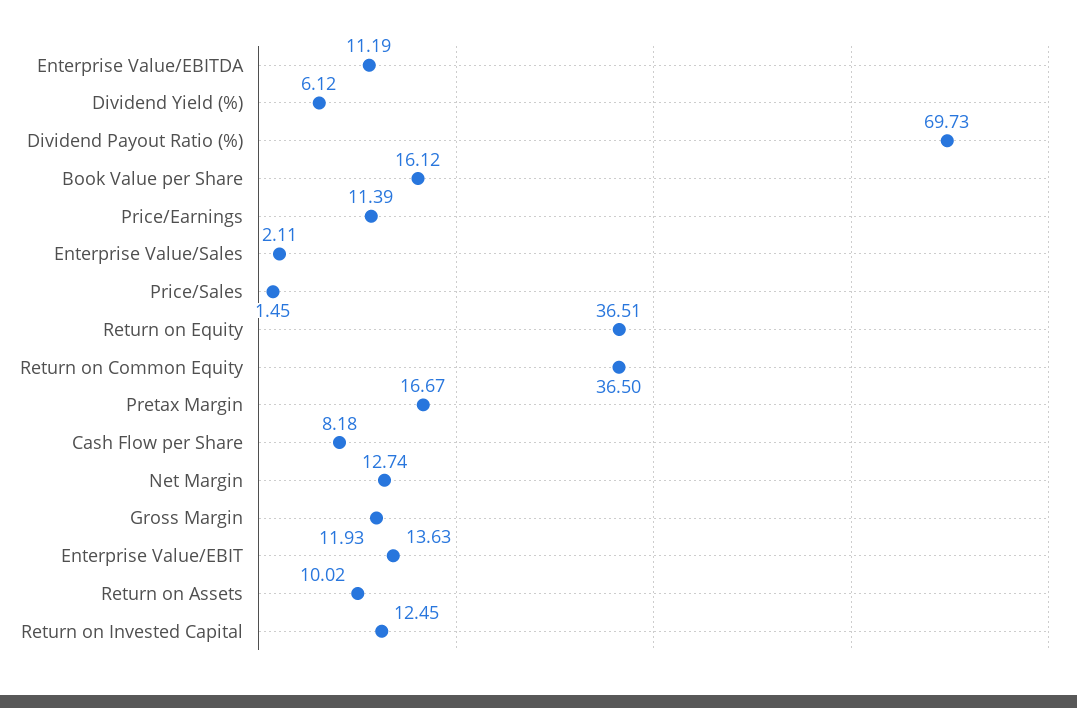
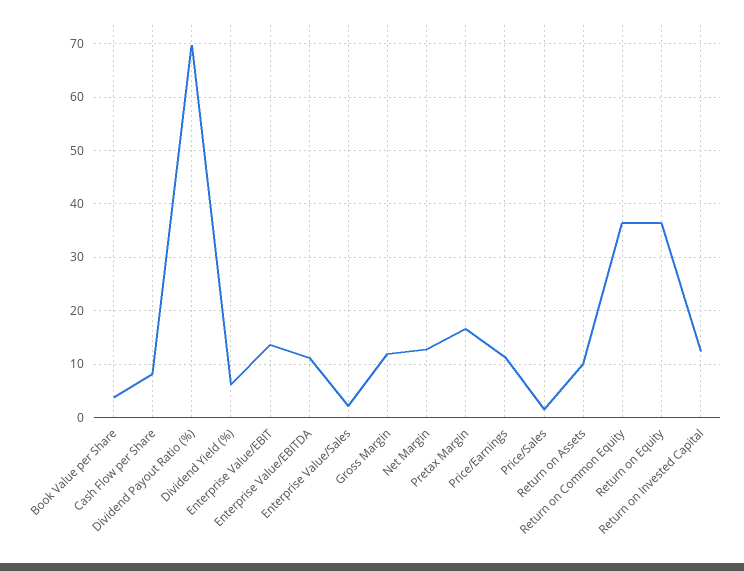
Book Value per Share: 16.12 -> 4

